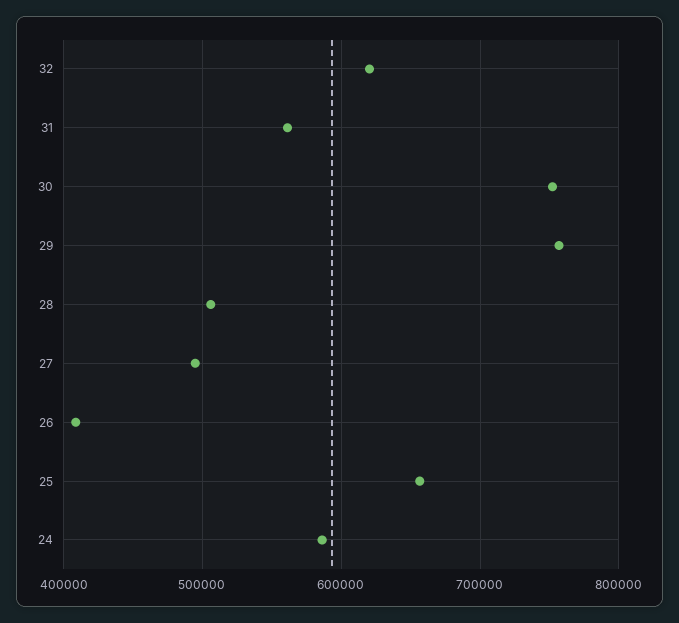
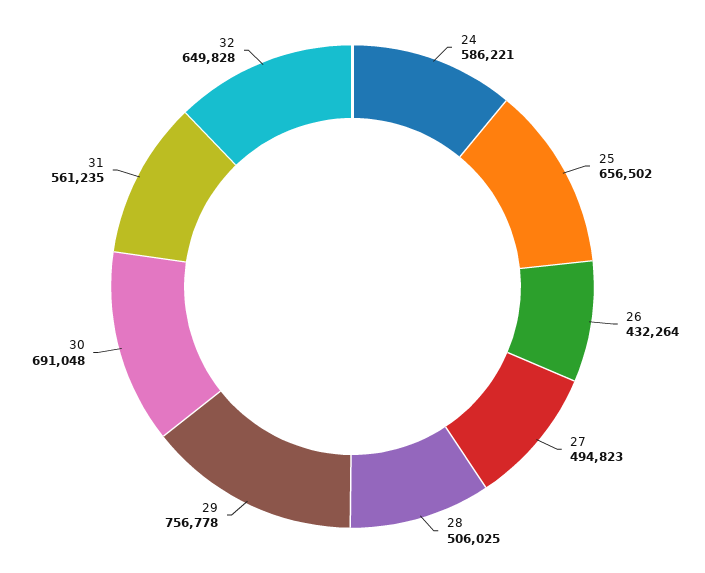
32: 620000 -> 649828
30: 750000 -> 691048
26: 410000 -> 432264

